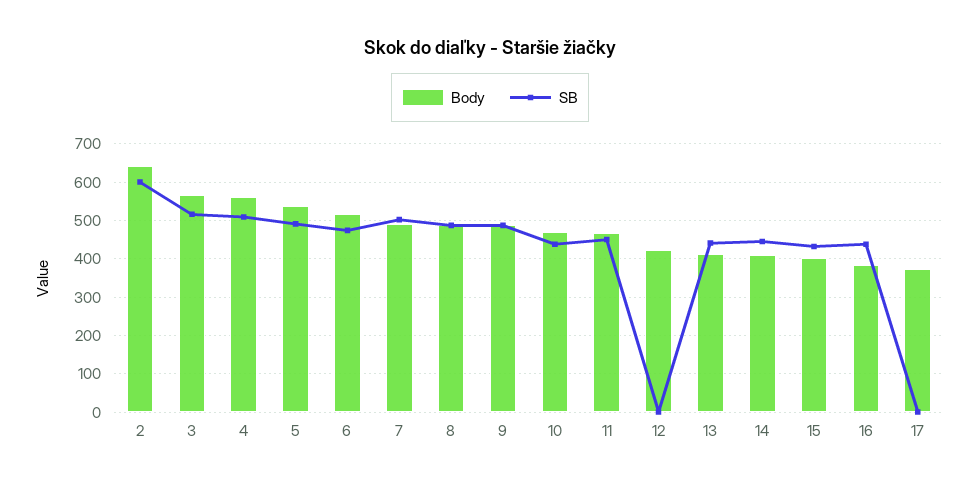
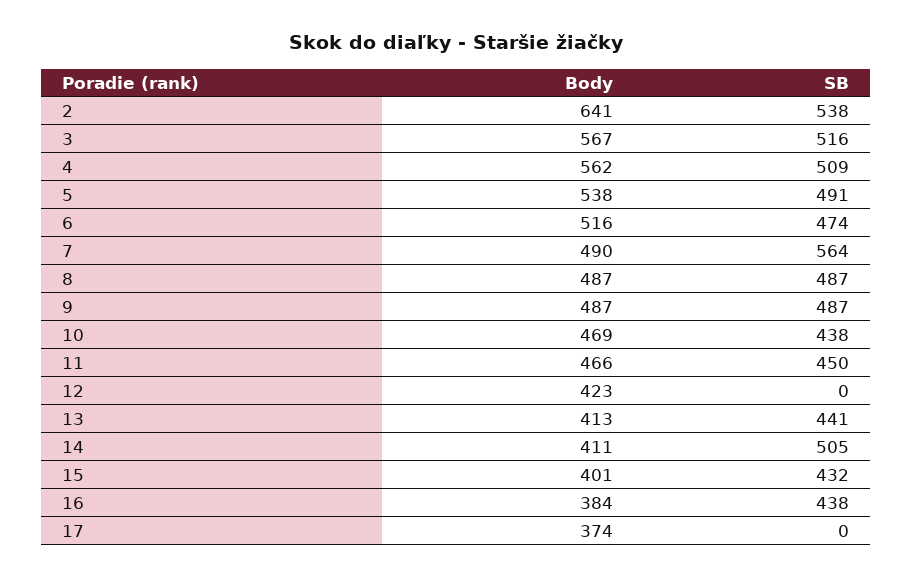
SB, 2: 600 -> 538
SB, 7: 500 -> 564
SB, 14: 440 -> 505

